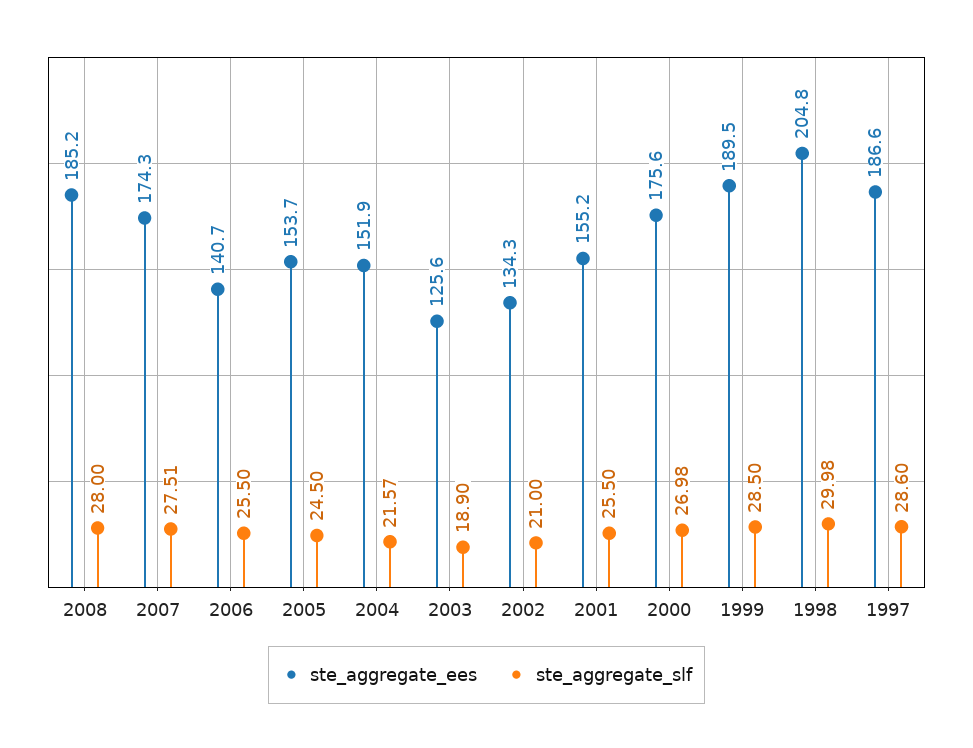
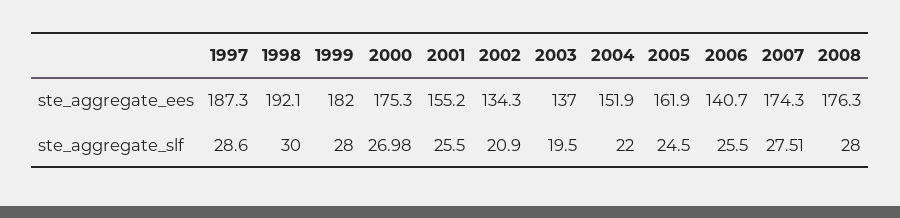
ste_aggregate_ees, 2008: 185.2 -> 176.3
ste_aggregate_ees, 2005: 153.7 -> 161.9
ste_aggregate_slf, 2004: 21.57 -> 22
ste_aggregate_ees, 2003: 125.6 -> 137
ste_aggregate_slf, 2003: 18.9 -> 19.5
ste_aggregate_slf, 2002: 21 -> 20.9
ste_aggregate_ees, 2000: 175.6 -> 175.3
ste_aggregate_ees, 1999: 189.5 -> 182
ste_aggregate_slf, 1999: 28.5 -> 28
ste_aggregate_ees, 1998: 204.8 -> 192.1
ste_aggregate_slf, 1998: 29.98 -> 30
ste_aggregate_ees, 1997: 186.6 -> 187.3

